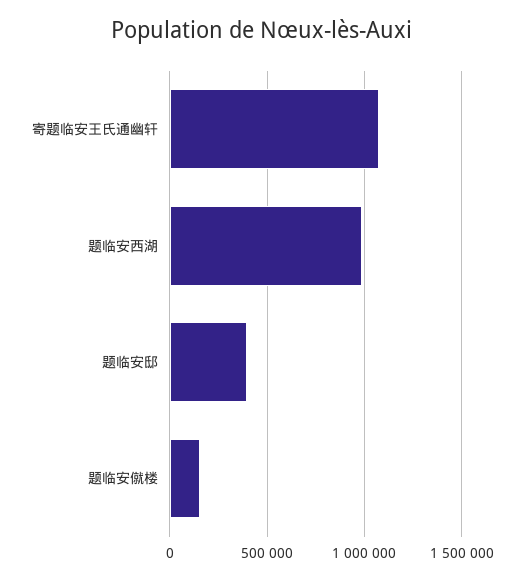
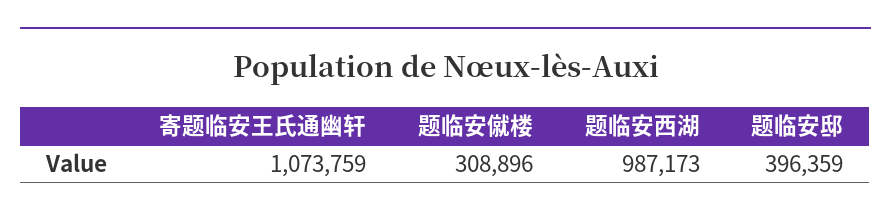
题临安僦楼: 150000 -> 308896

